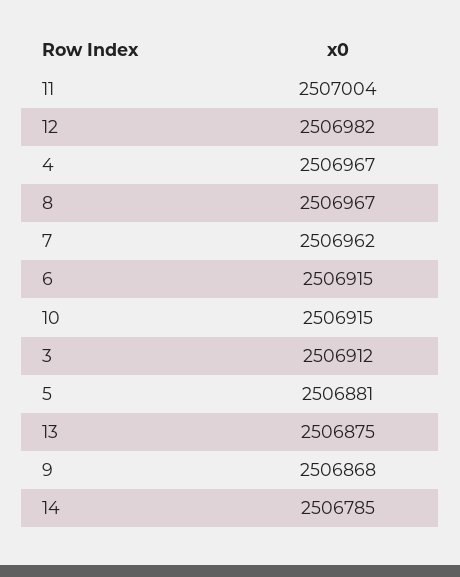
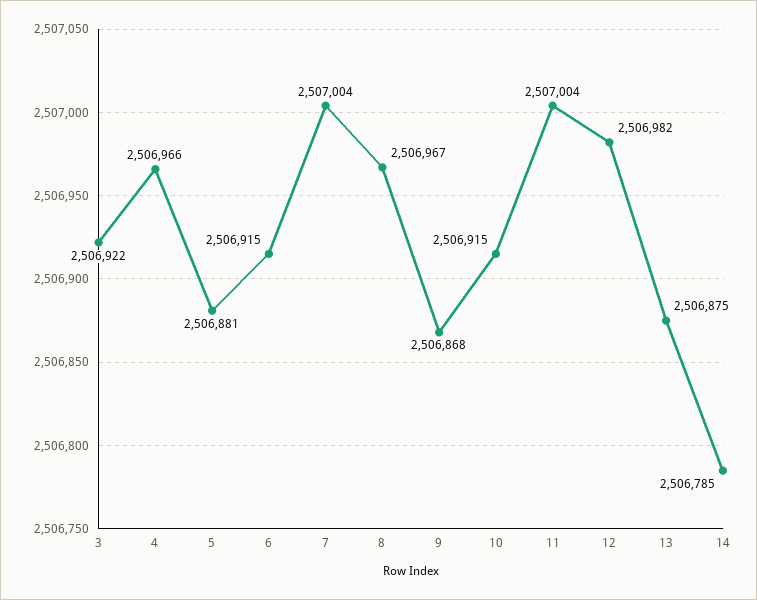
4: 2506967 -> 2506966
7: 2506962 -> 2507004
3: 2506912 -> 2506922

